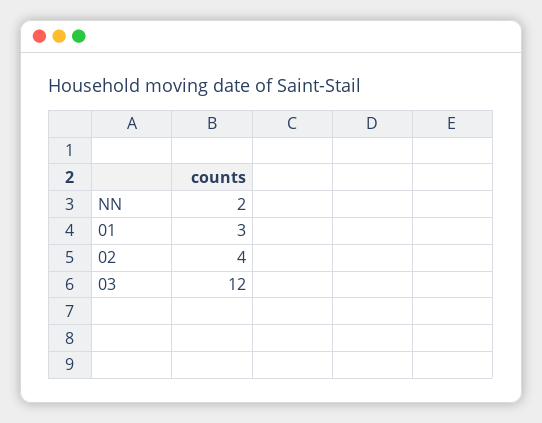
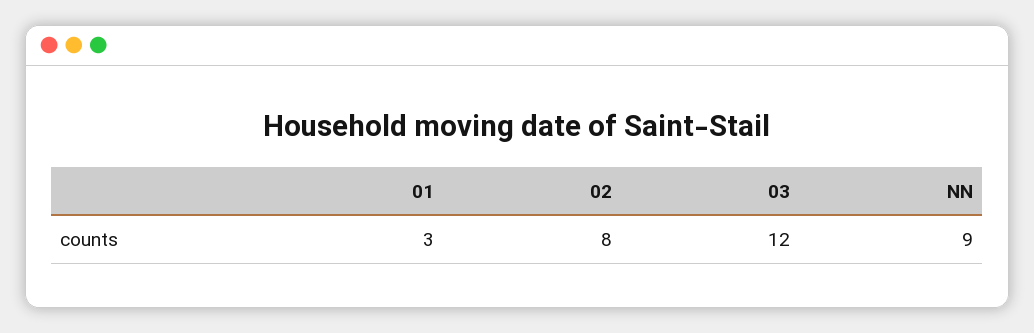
NN: 2 -> 9
02: 4 -> 8

